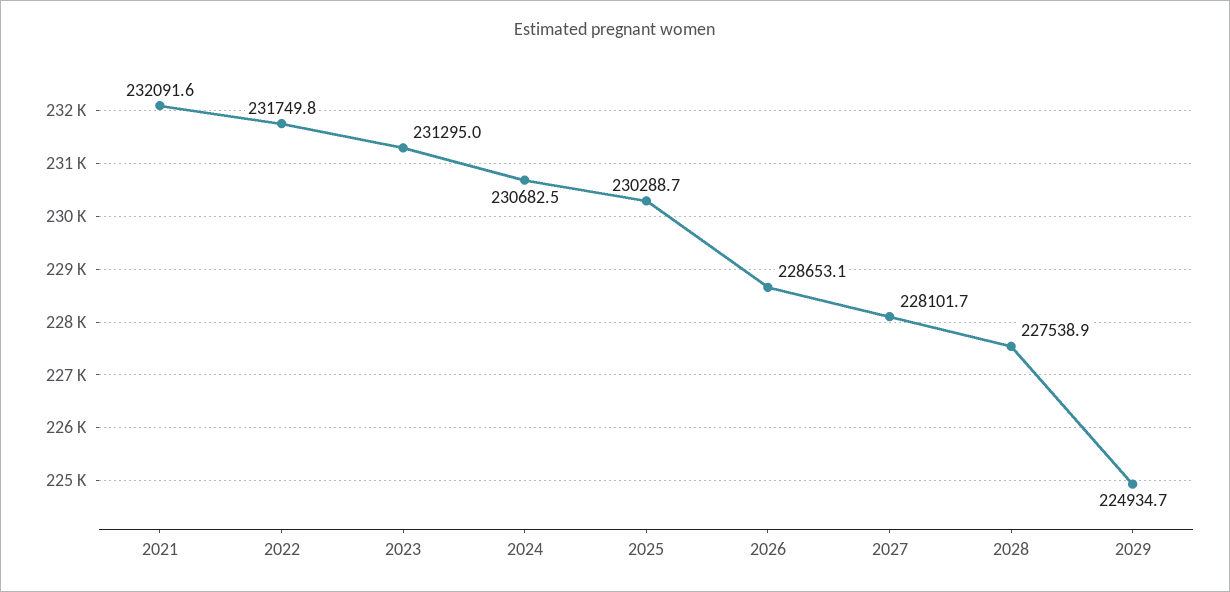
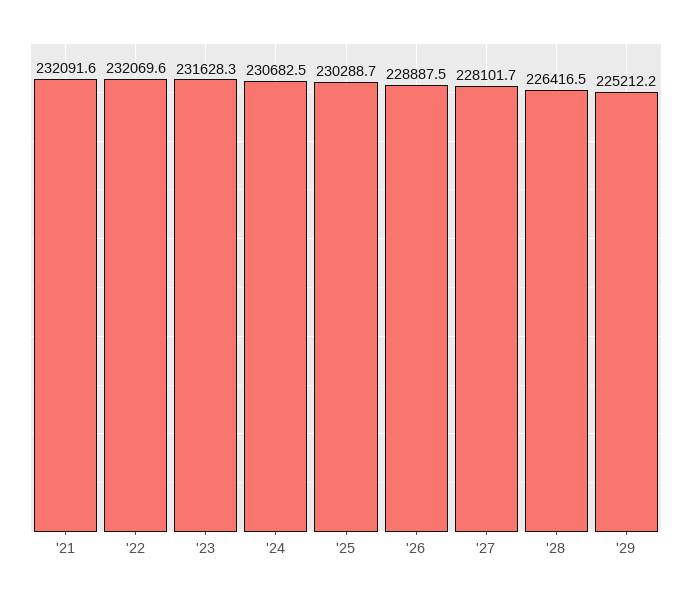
2022: 231749.8 -> 232069.6
2023: 231295 -> 231628.3
2026: 228653.1 -> 228887.5
2028: 227538.9 -> 226416.5
2029: 224934.7 -> 225212.2

